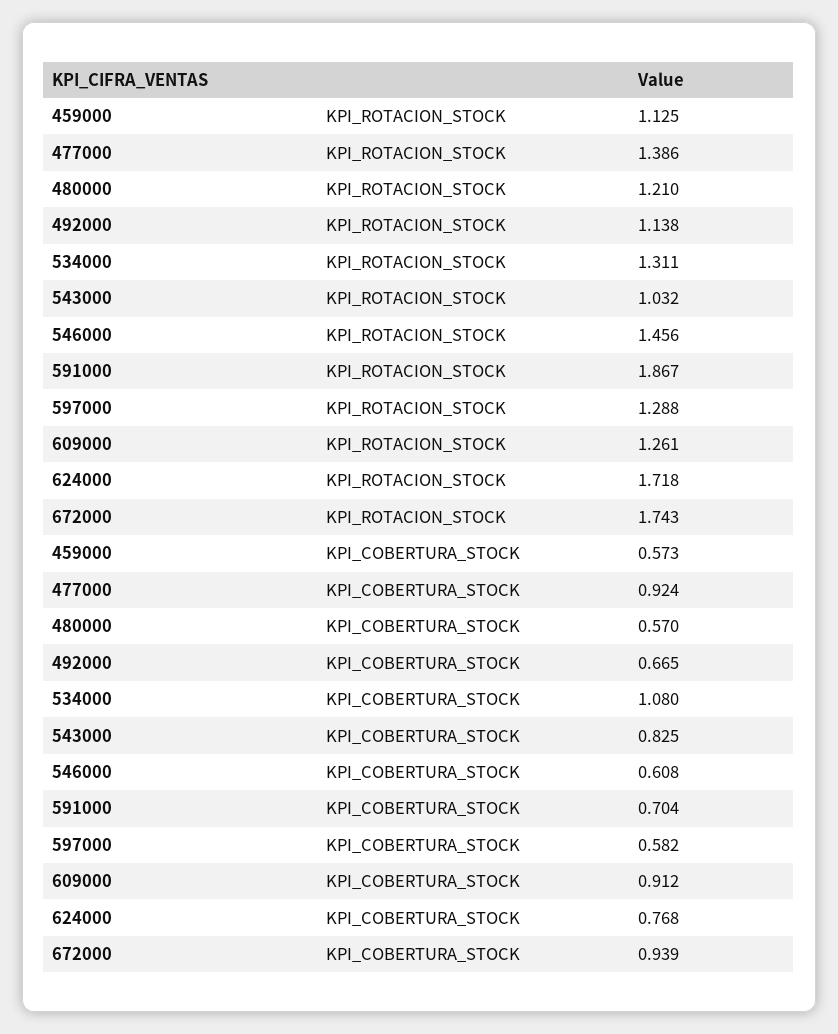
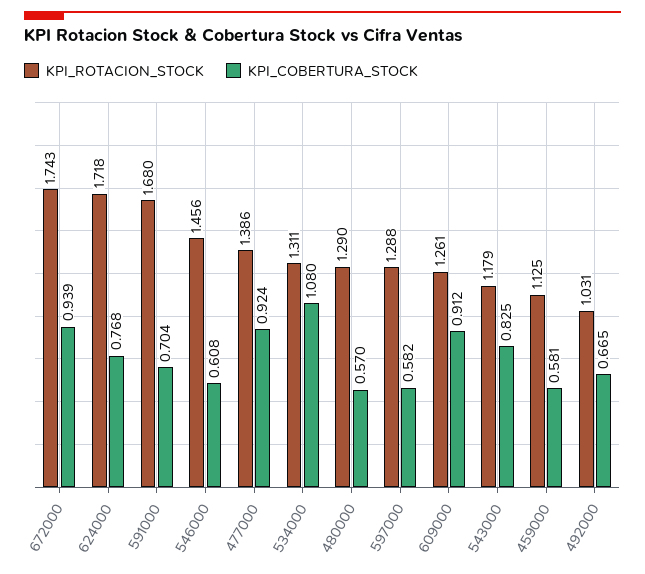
KPI_ROTACION_STOCK, 480000: 1.21 -> 1.29
KPI_ROTACION_STOCK, 492000: 1.138 -> 1.031
KPI_ROTACION_STOCK, 543000: 1.032 -> 1.179
KPI_ROTACION_STOCK, 591000: 1.867 -> 1.68
KPI_COBERTURA_STOCK, 459000: 0.573 -> 0.581

